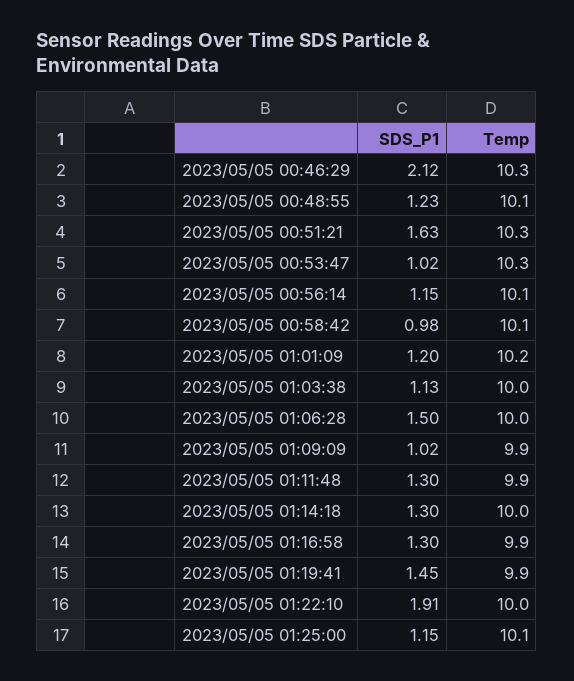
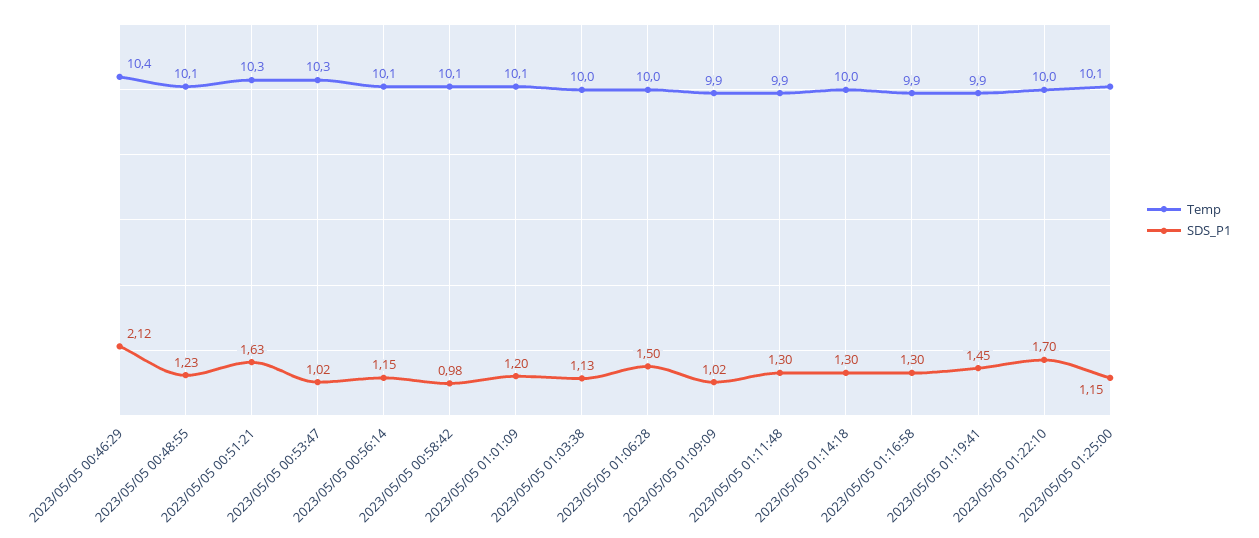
Temp, 2023/05/05 00:46:29: 10.3 -> 10.4
Temp, 2023/05/05 01:01:09: 10.2 -> 10.1
SDS_P1, 2023/05/05 01:22:10: 1.91 -> 1.7

